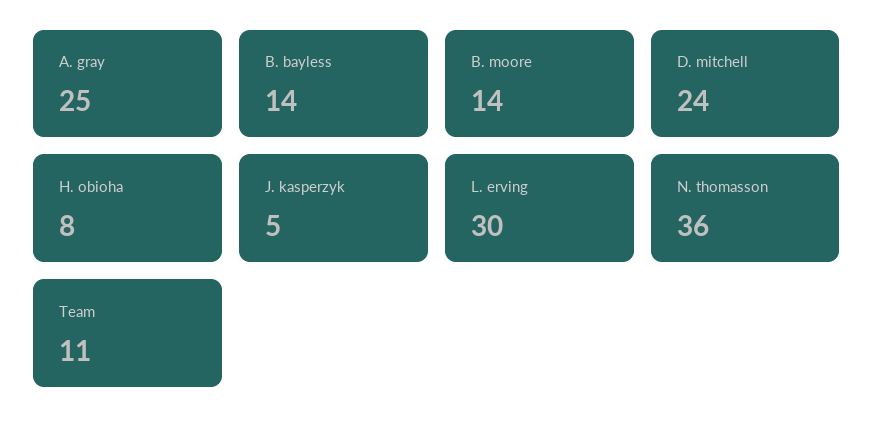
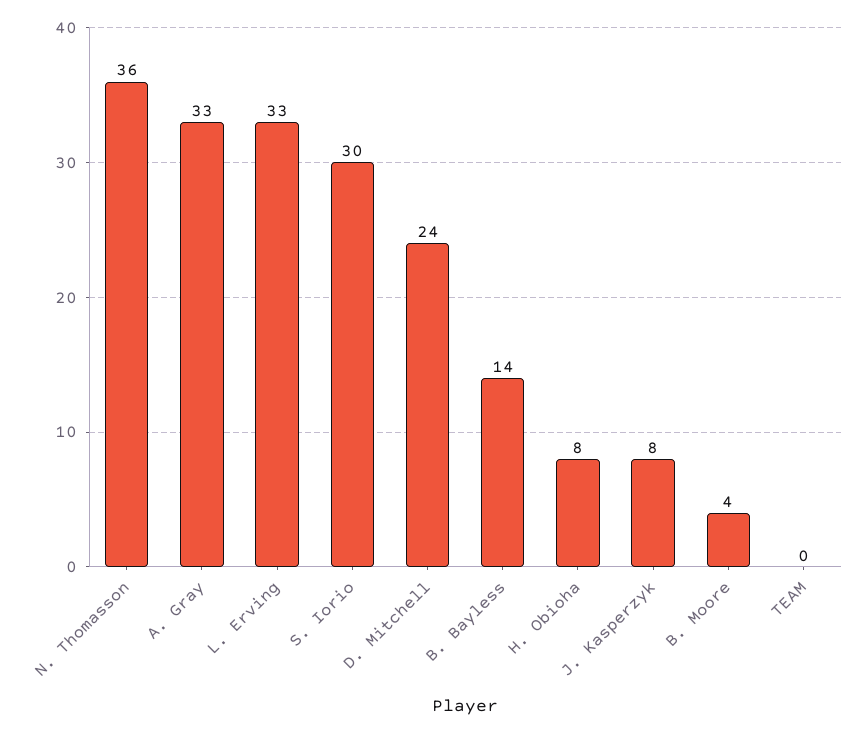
A. gray: 25 -> 33
B. moore: 14 -> 4
J. kasperzyk: 5 -> 8
L. erving: 30 -> 33
Team: 11 -> 0
S. Iorio: none -> 30

